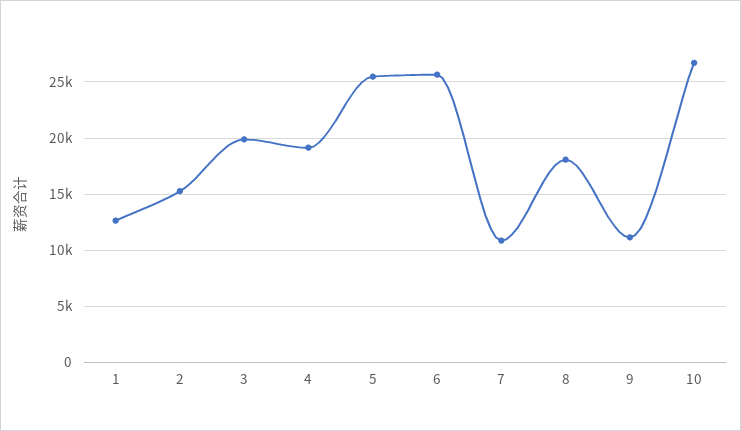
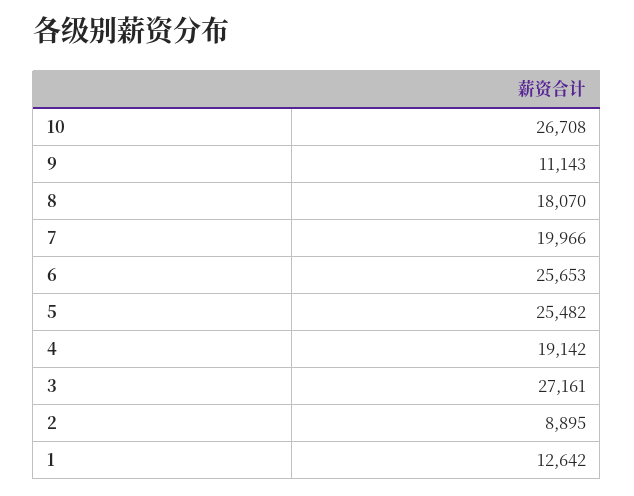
2: 15000 -> 8895
3: 20000 -> 27161
7: 11000 -> 19966

